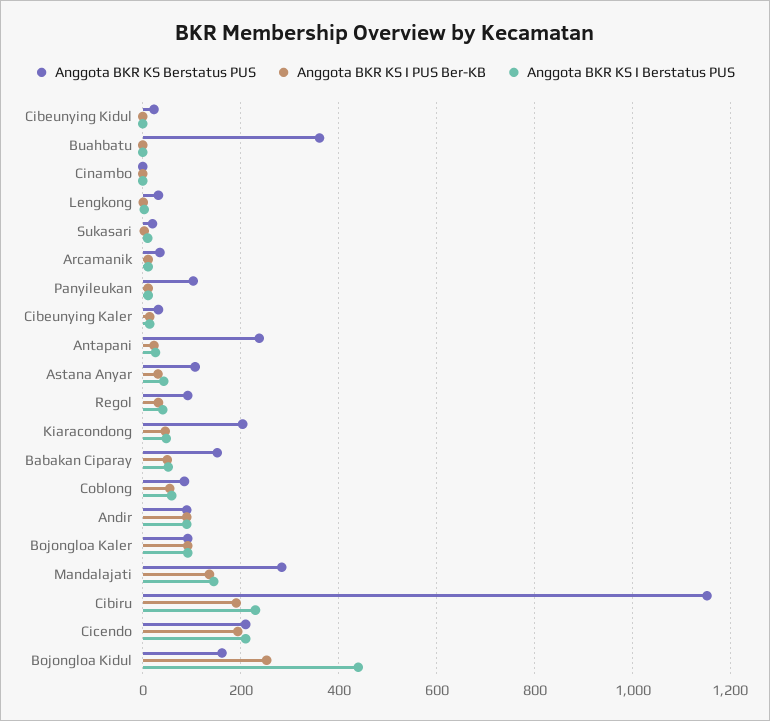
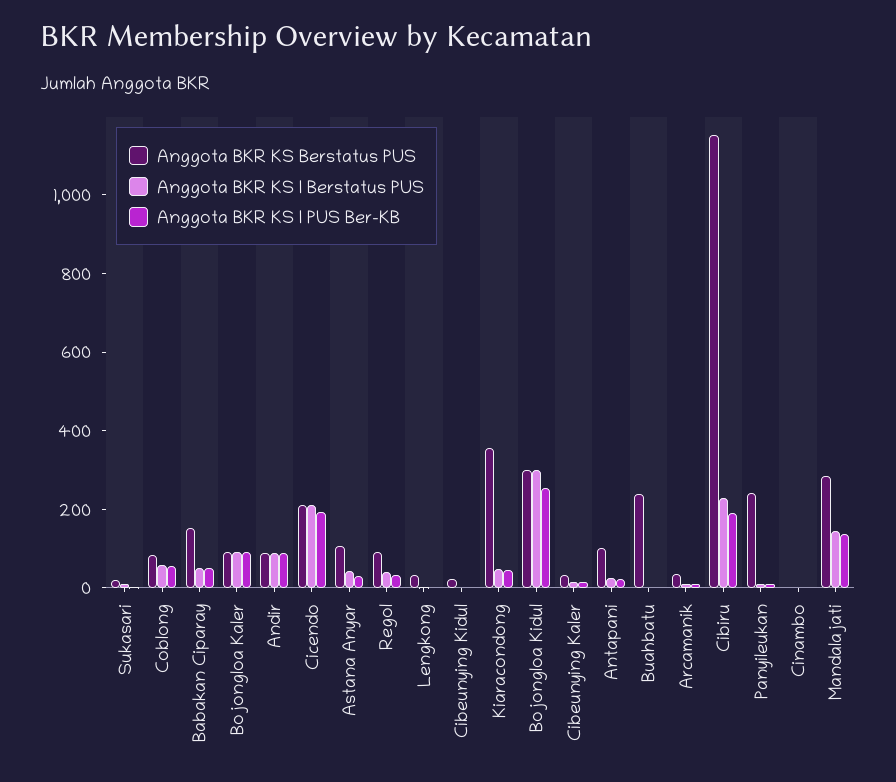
Anggota BKR KS Berstatus PUS, Buahbatu: 360 -> 250
Anggota BKR KS Berstatus PUS, Panyileukan: 100 -> 250
Anggota BKR KS Berstatus PUS, Antapani: 240 -> 100
Anggota BKR KS Berstatus PUS, Kiaracondong: 200 -> 350
Anggota BKR KS Berstatus PUS, Bojongloa Kidul: 160 -> 300
Anggota BKR KS I Berstatus PUS, Bojongloa Kidul: 440 -> 300

